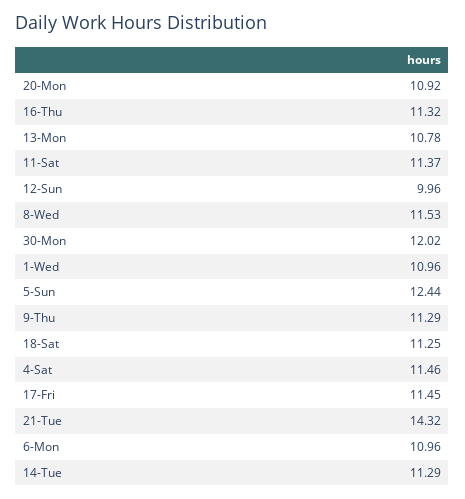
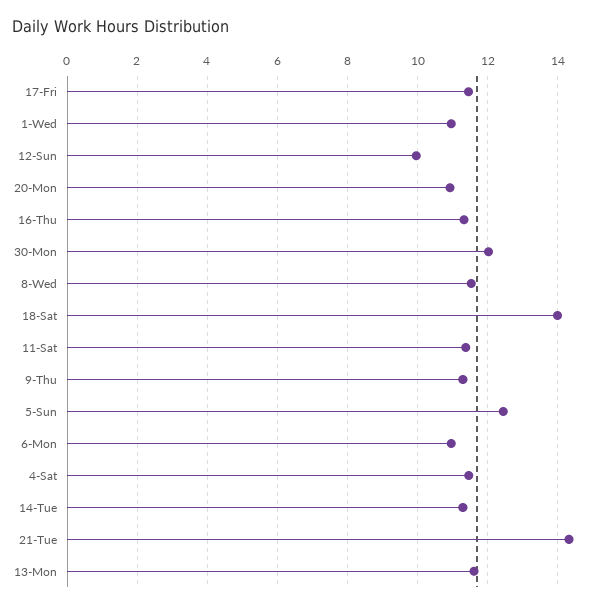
13-Mon: 10.78 -> 11.6
18-Sat: 11.25 -> 14

